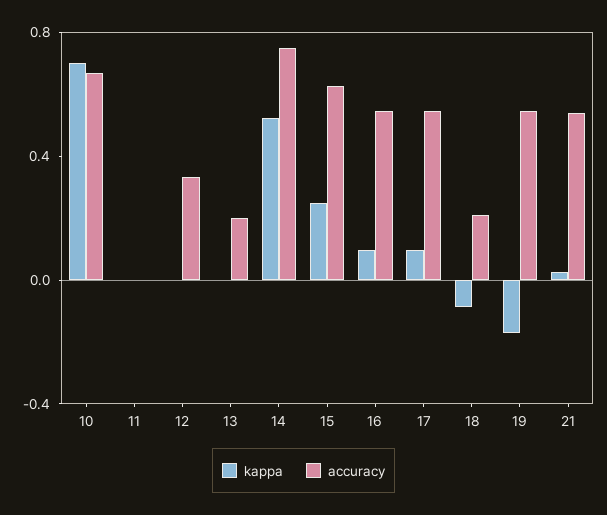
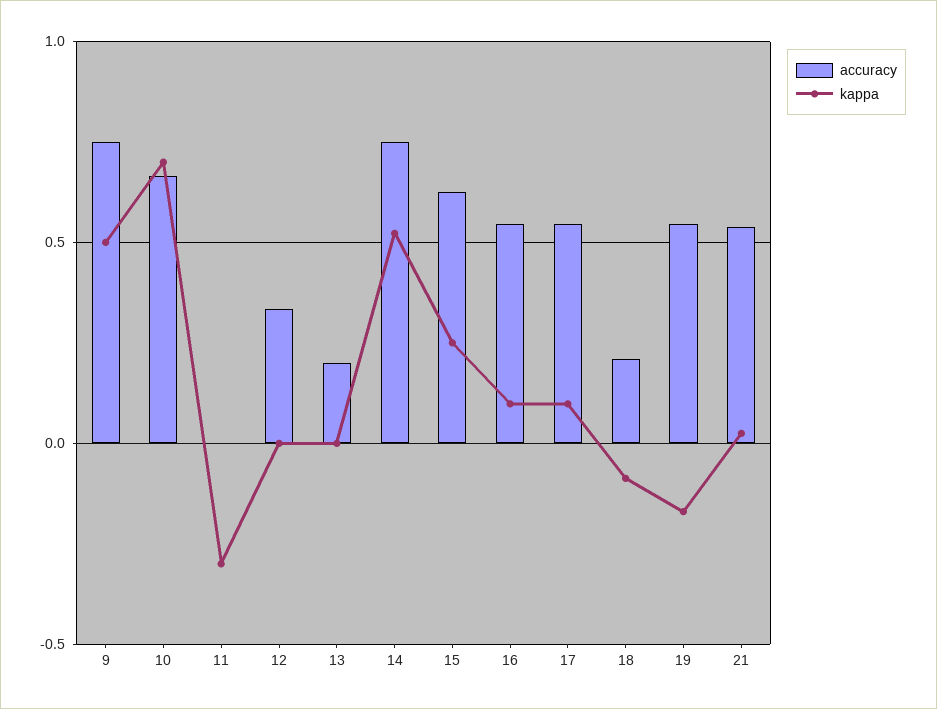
kappa, 11: 0 -> -0.3
accuracy, 9: none -> 0.75
kappa, 9: none -> 0.5

